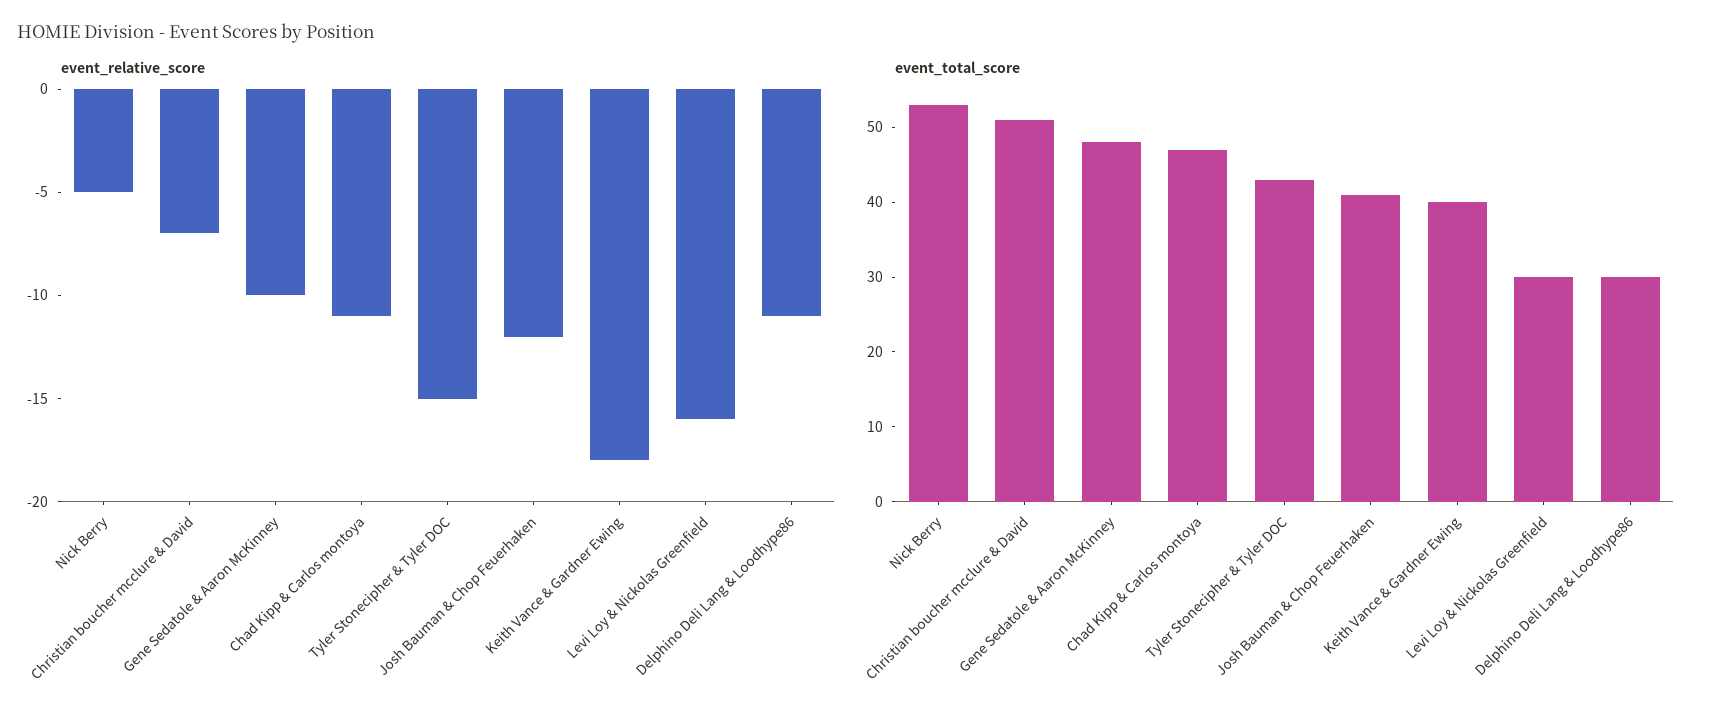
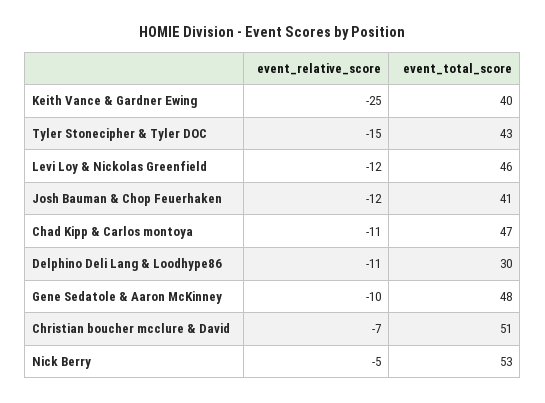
event_relative_score, Keith Vance & Gardner Ewing: -18 -> -25
event_relative_score, Levi Loy & Nickolas Greenfield: -16 -> -12
event_total_score, Levi Loy & Nickolas Greenfield: 30 -> 46

